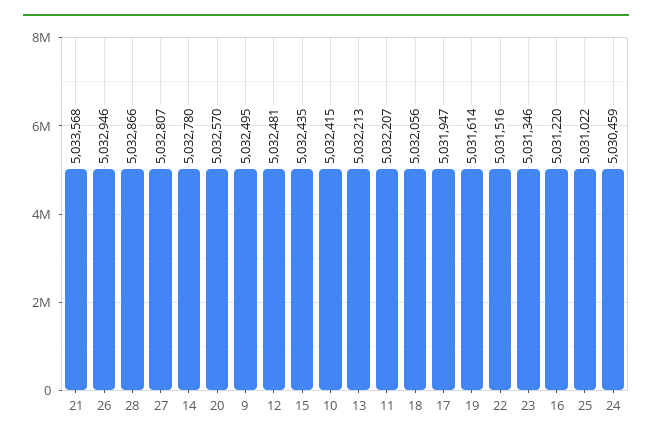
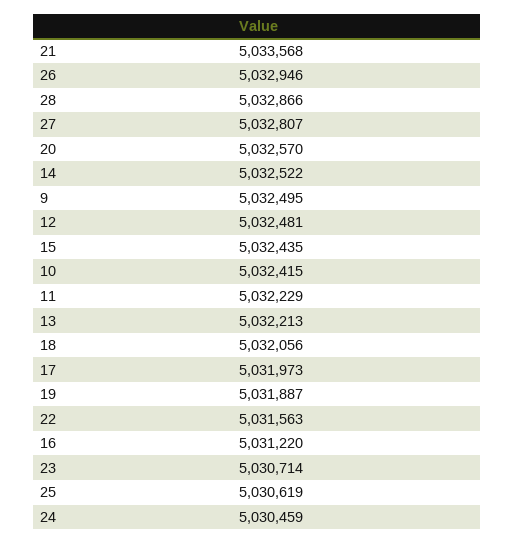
14: 5032780 -> 5032522
11: 5032207 -> 5032229
17: 5031947 -> 5031973
19: 5031614 -> 5031887
22: 5031516 -> 5031563
23: 5031346 -> 5030714
25: 5031022 -> 5030619

